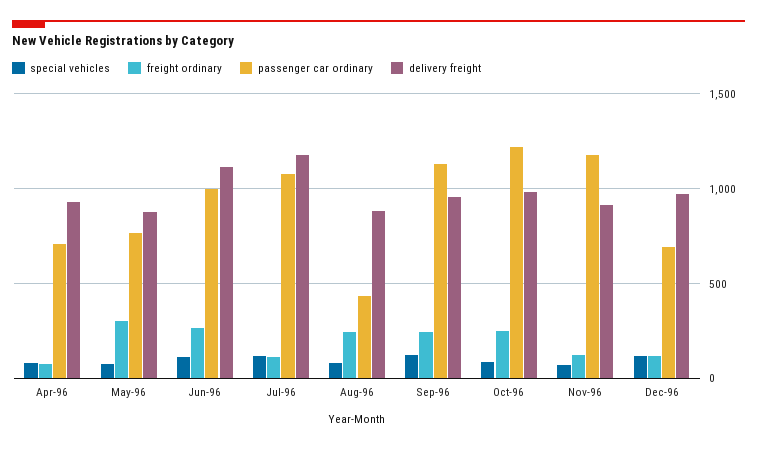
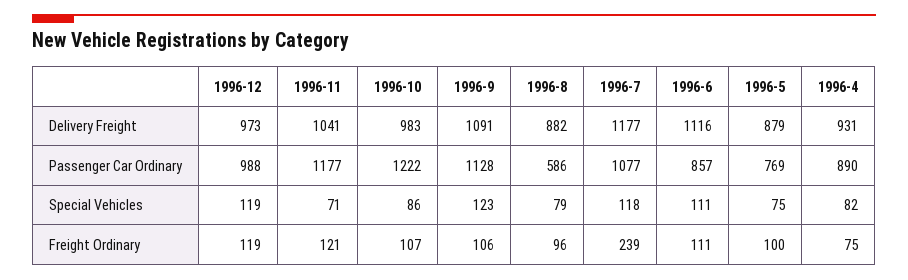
passenger car ordinary, Apr-96: 700 -> 890
freight ordinary, May-96: 300 -> 100
freight ordinary, Jun-96: 250 -> 111
passenger car ordinary, Jun-96: 1000 -> 857
freight ordinary, Jul-96: 100 -> 239
freight ordinary, Aug-96: 250 -> 96
passenger car ordinary, Aug-96: 450 -> 586
freight ordinary, Sep-96: 250 -> 106
delivery freight, Sep-96: 950 -> 1091
freight ordinary, Oct-96: 250 -> 107
delivery freight, Nov-96: 900 -> 1041
passenger car ordinary, Dec-96: 700 -> 988

